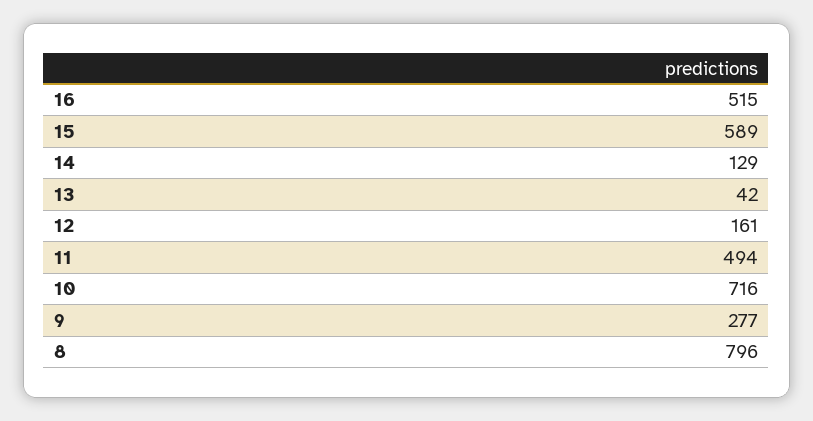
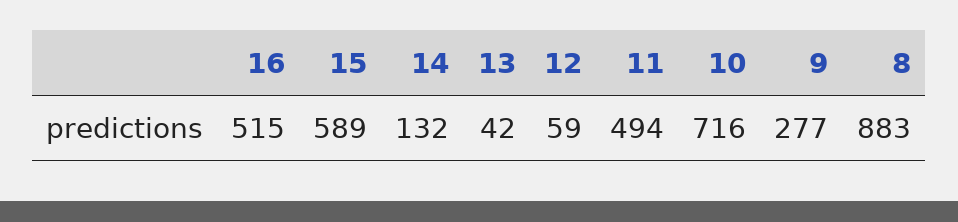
14: 129 -> 132
12: 161 -> 59
8: 796 -> 883

